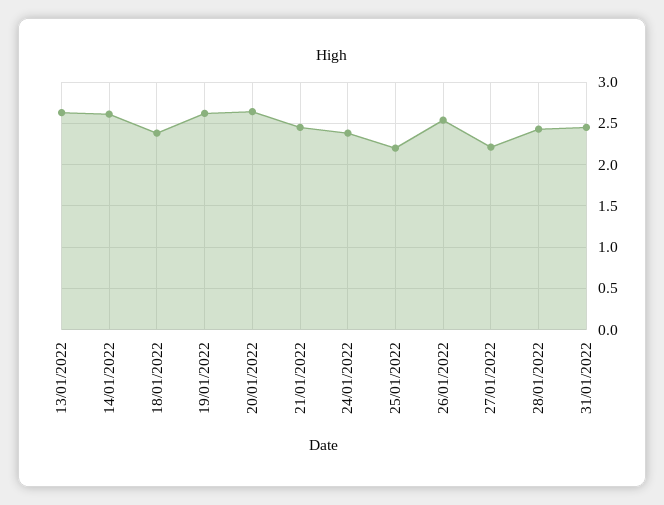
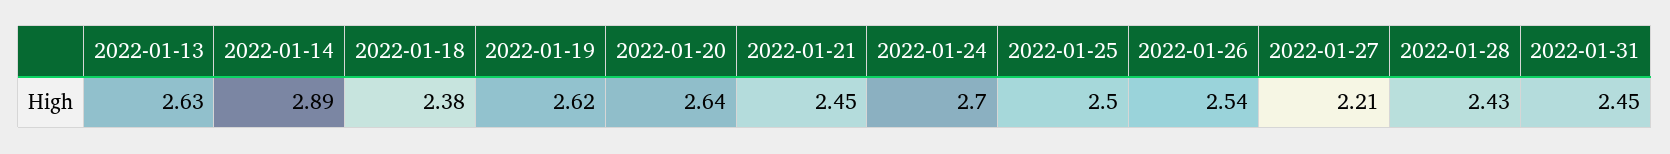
14/01/2022: 2.6 -> 2.89
24/01/2022: 2.4 -> 2.7
25/01/2022: 2.2 -> 2.5

